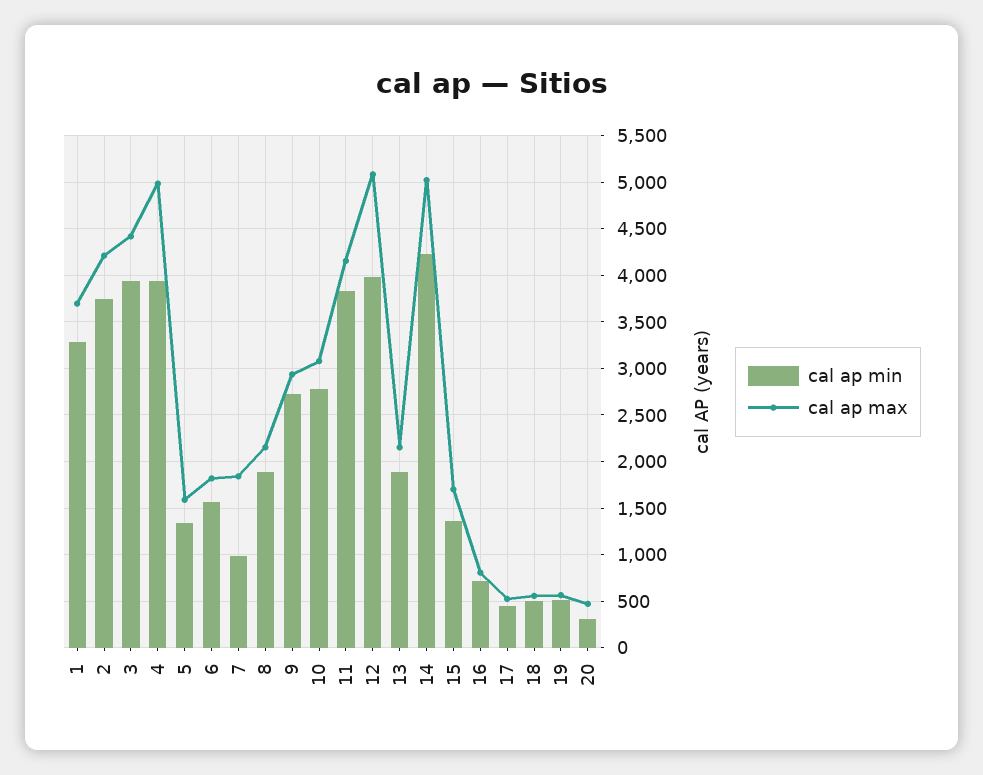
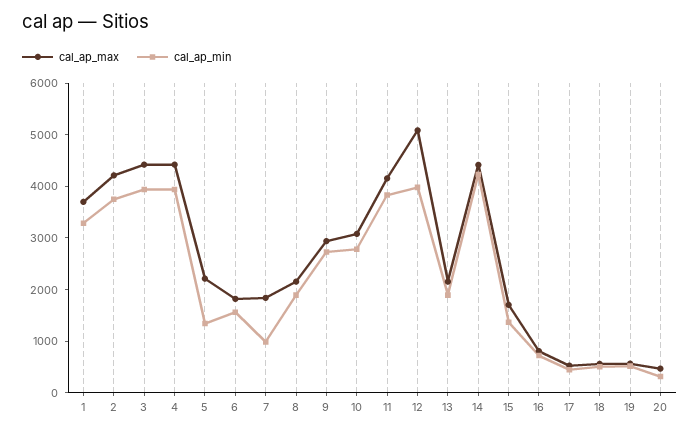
cal ap max, 4: 5000 -> 4400
cal ap max, 5: 1600 -> 2200
cal ap max, 14: 5000 -> 4400

